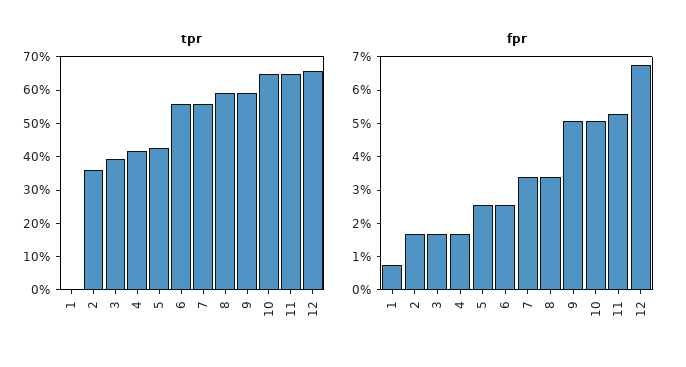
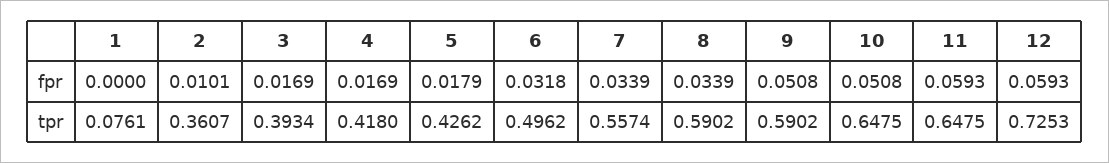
tpr, 1: 0 -> 0.0761
tpr, 6: 0.55 -> 0.4962
tpr, 12: 0.65 -> 0.7253
fpr, 1: 0.0075 -> 0
fpr, 2: 0.0175 -> 0.0101
fpr, 5: 0.025 -> 0.0179
fpr, 6: 0.025 -> 0.0318
fpr, 11: 0.0525 -> 0.0593
fpr, 12: 0.0675 -> 0.0593

